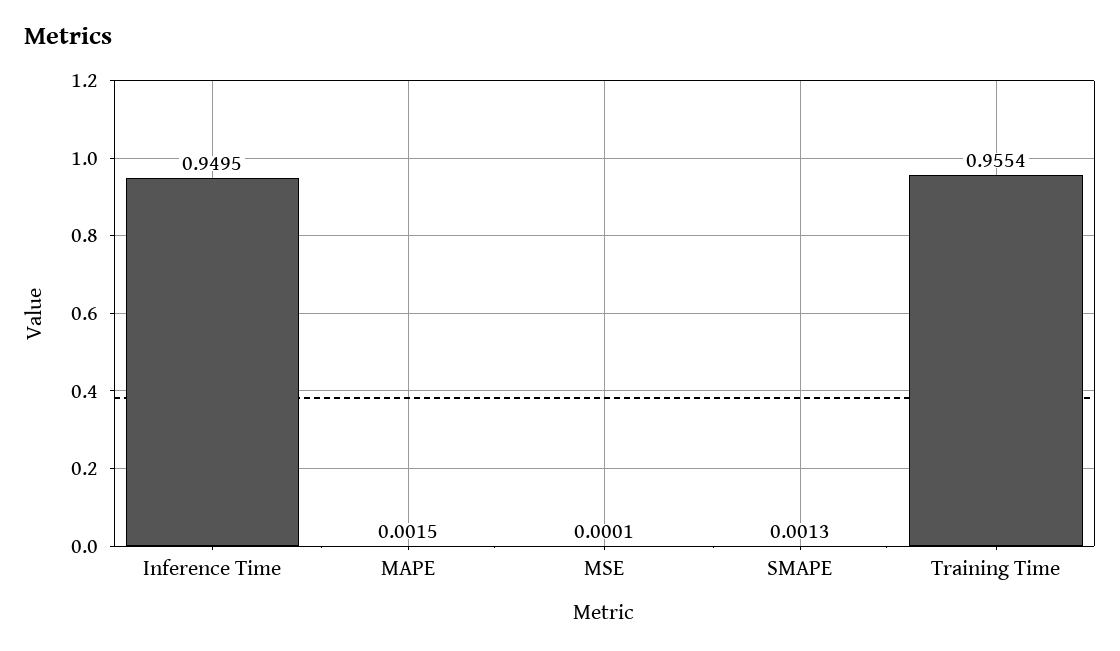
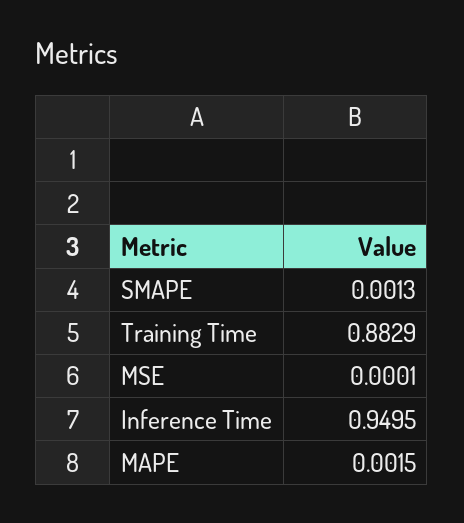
Training Time: 0.9554 -> 0.8829

